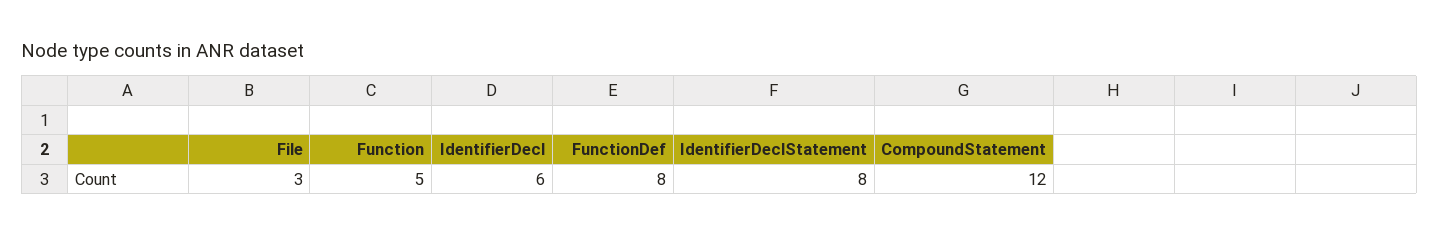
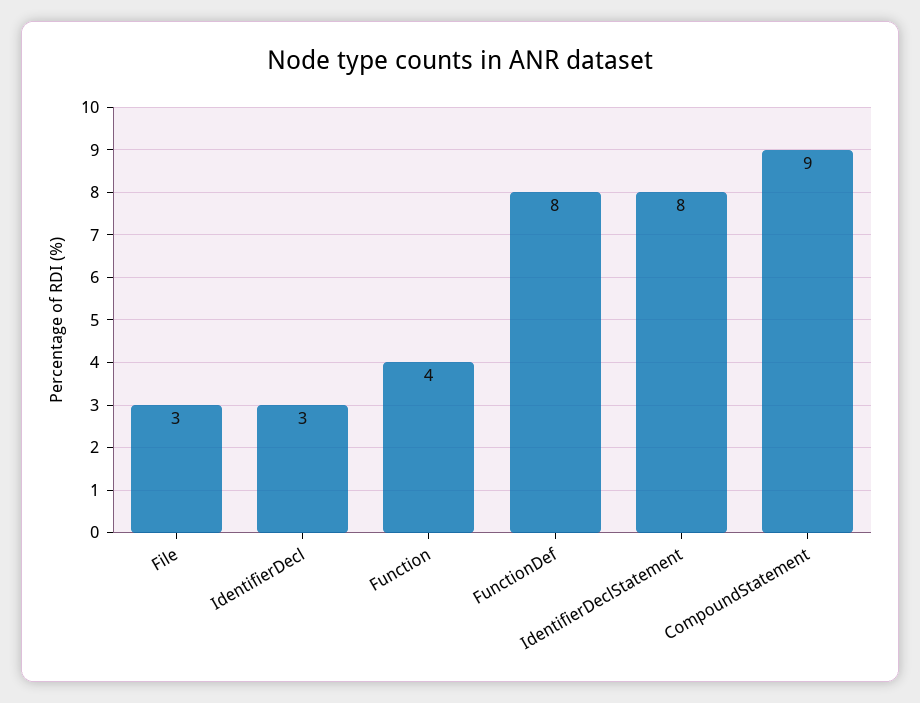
Function: 5 -> 4
IdentifierDecl: 6 -> 3
CompoundStatement: 12 -> 9

